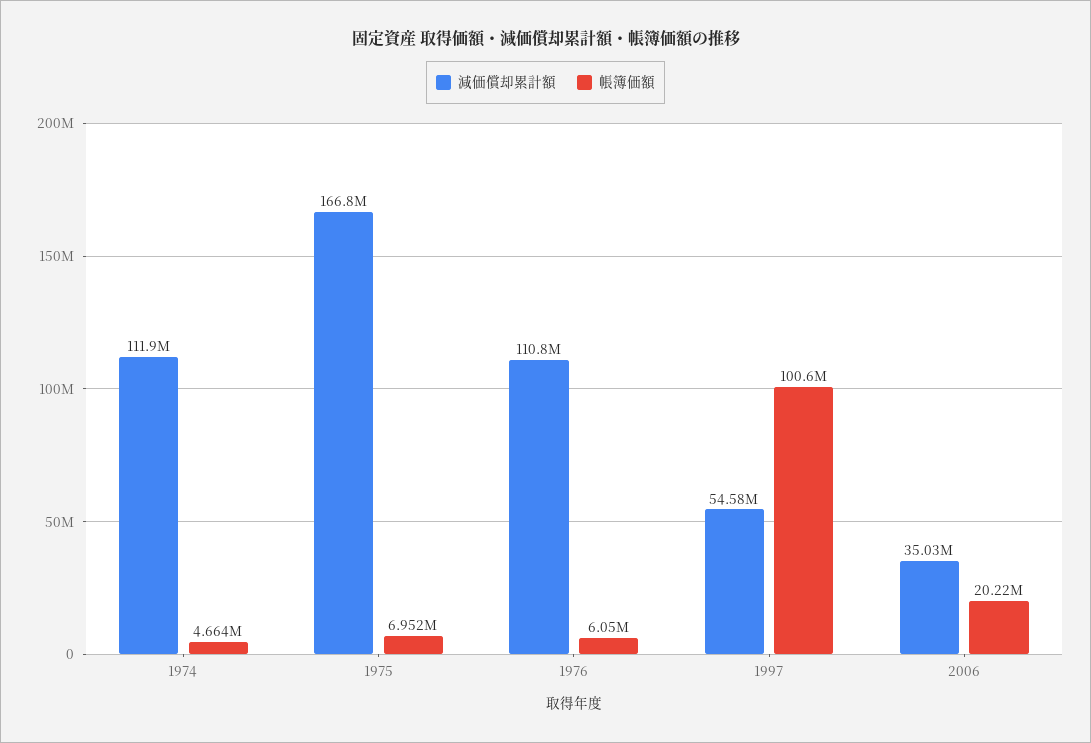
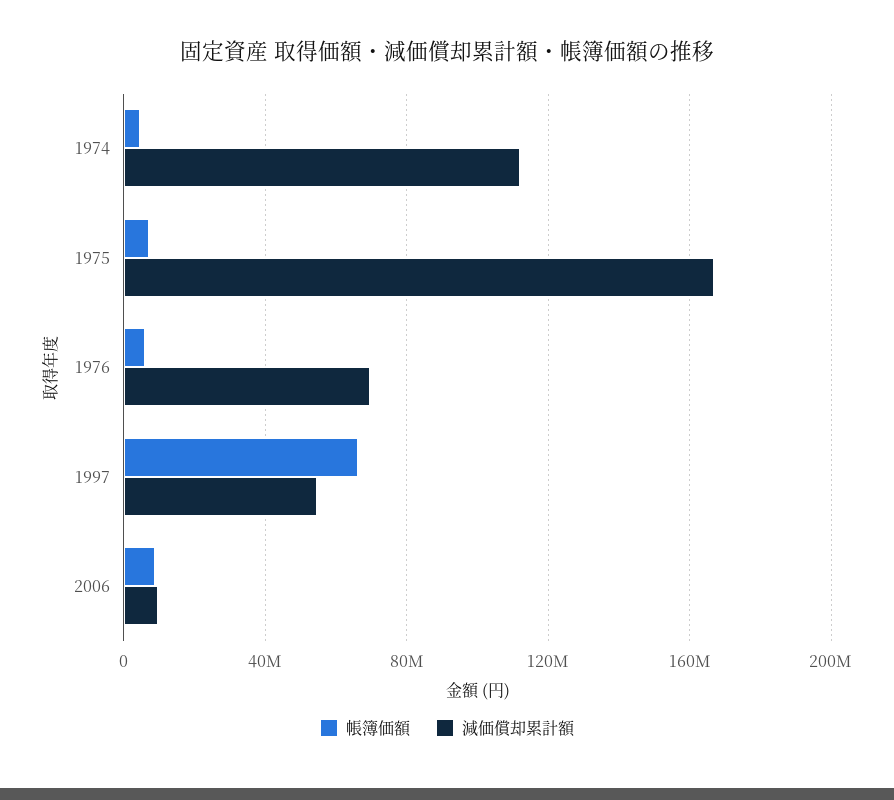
減価償却累計額, 1976: 110800000 -> 70000000
帳簿価額, 1997: 100600000 -> 65000000
減価償却累計額, 2006: 35030000 -> 10000000
帳簿価額, 2006: 20220000 -> 10000000

